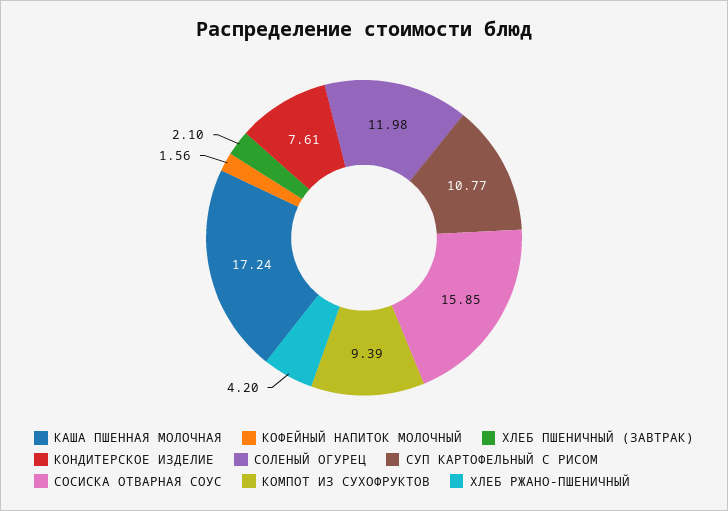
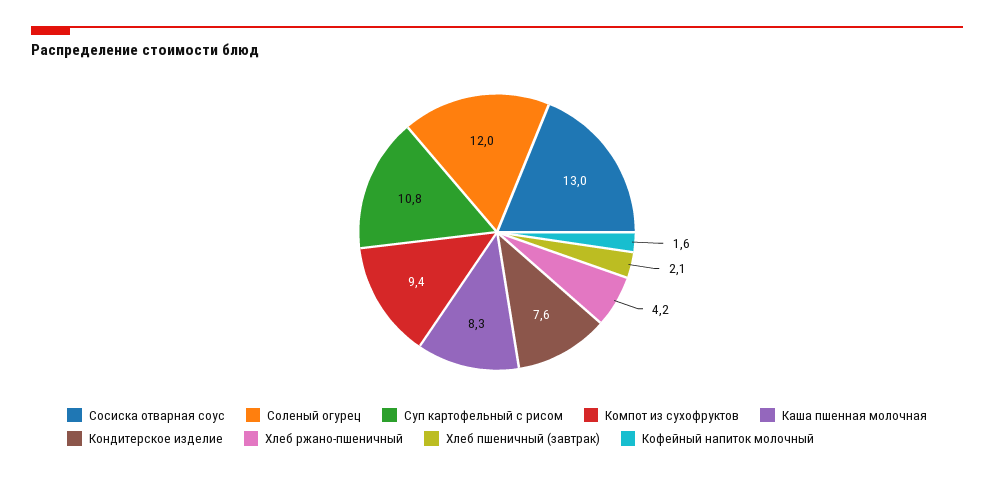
КАША ПШЕННАЯ МОЛОЧНАЯ: 17.24 -> 8.3
СОСИСКА ОТВАРНАЯ СОУС: 15.85 -> 13

